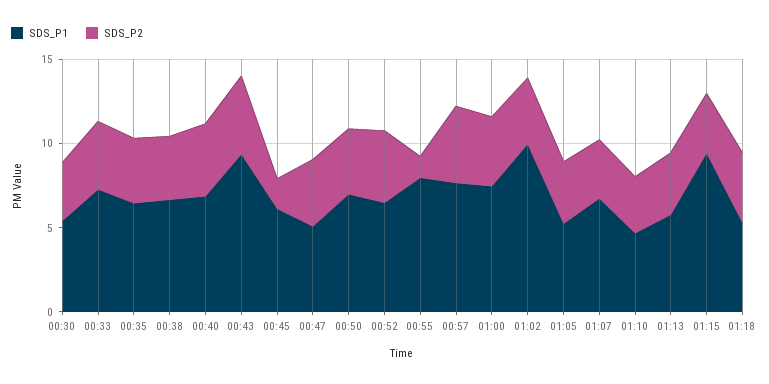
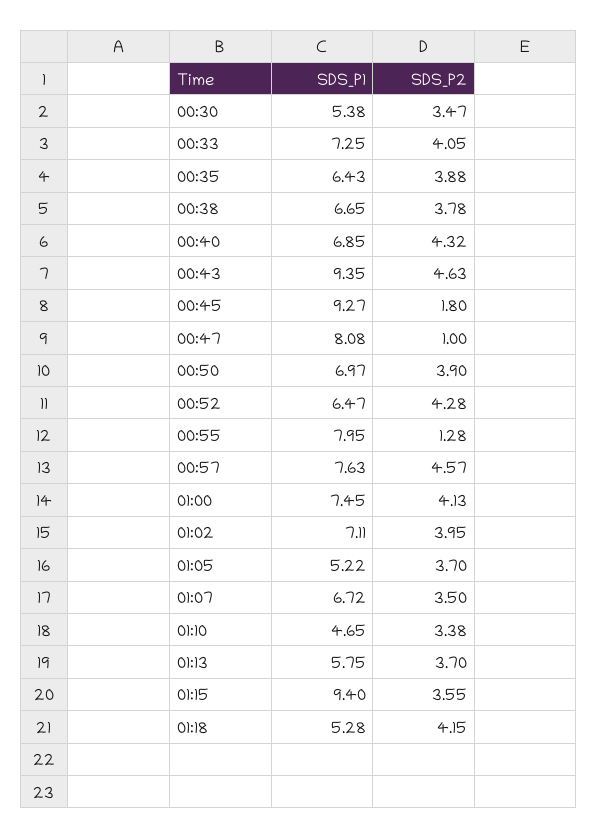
SDS_P1, 00:45: 6 -> 9.27
SDS_P1, 00:47: 5 -> 8.08
SDS_P2, 00:47: 4 -> 1
SDS_P1, 01:02: 10 -> 7.11

